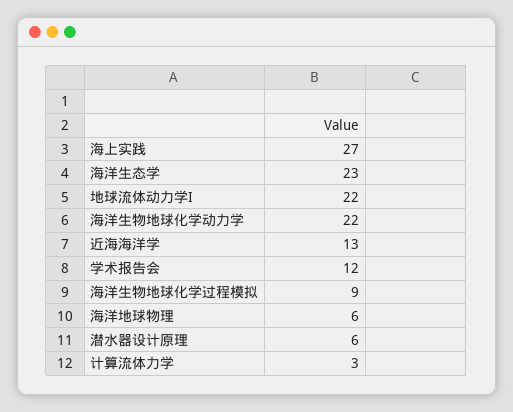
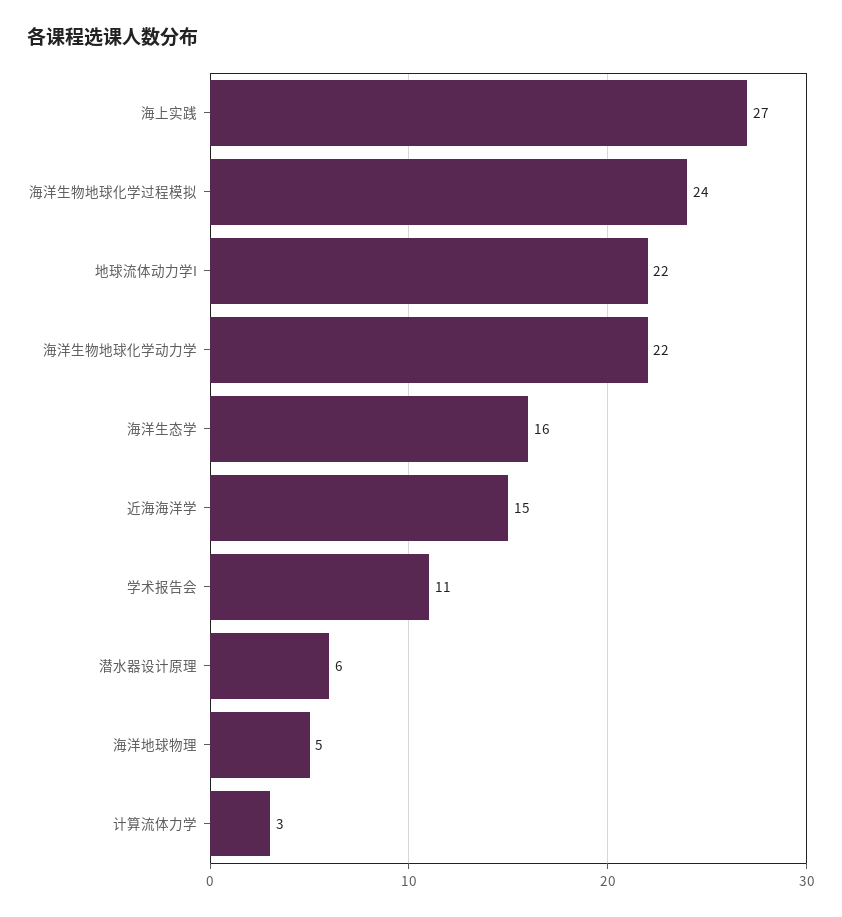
海洋生态学: 23 -> 16
近海海洋学: 13 -> 15
学术报告会: 12 -> 11
海洋生物地球化学过程模拟: 9 -> 24
海洋地球物理: 6 -> 5

